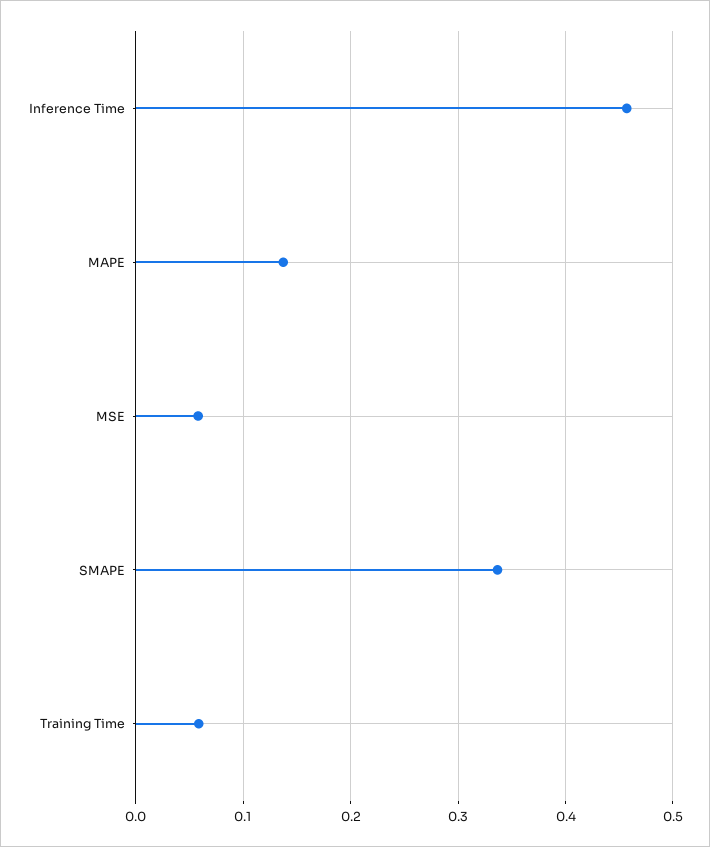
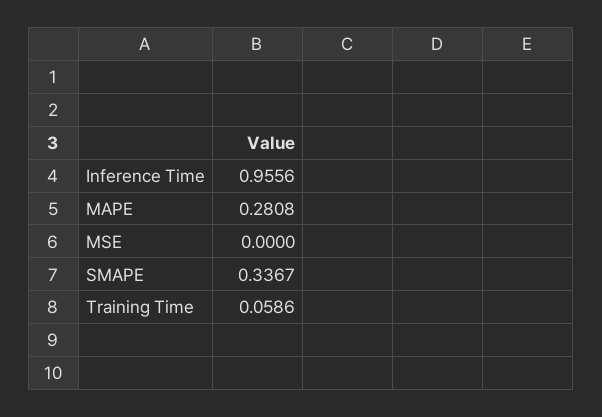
Inference Time: 0.46 -> 0.9556
MAPE: 0.14 -> 0.2808
MSE: 0.06 -> 0

